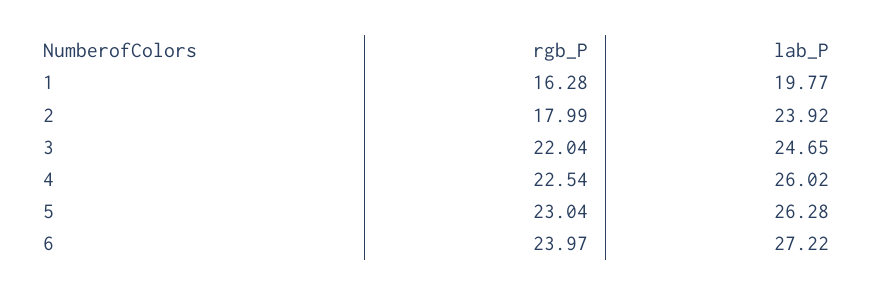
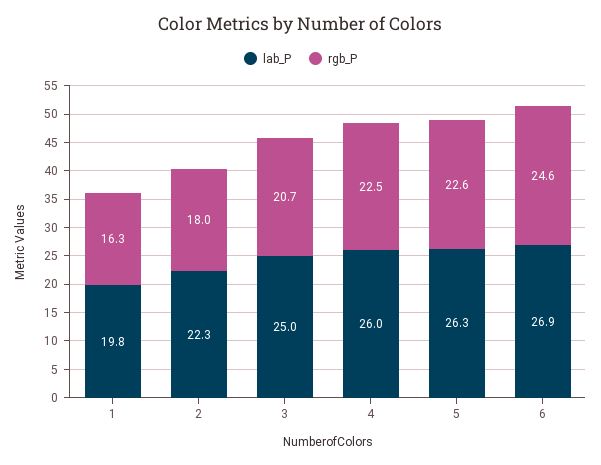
lab_P, 2: 23.92 -> 22.3
rgb_P, 3: 22.04 -> 20.7
lab_P, 3: 24.65 -> 25
rgb_P, 5: 23.04 -> 22.6
rgb_P, 6: 23.97 -> 24.6
lab_P, 6: 27.22 -> 26.9

